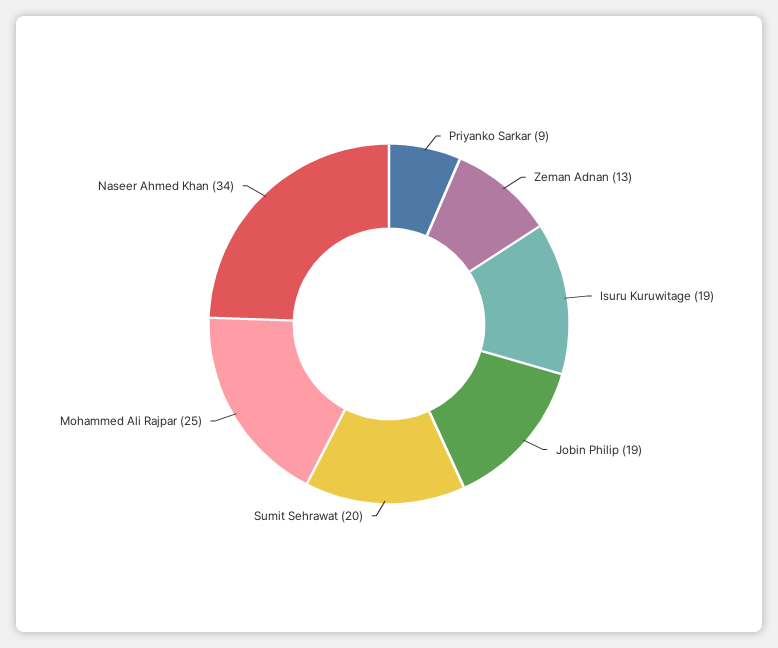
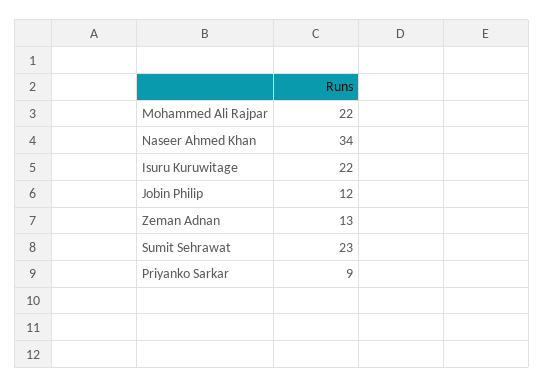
Isuru Kuruwitage: 19 -> 22
Jobin Philip: 19 -> 12
Sumit Sehrawat: 20 -> 23
Mohammed Ali Rajpar: 25 -> 22

